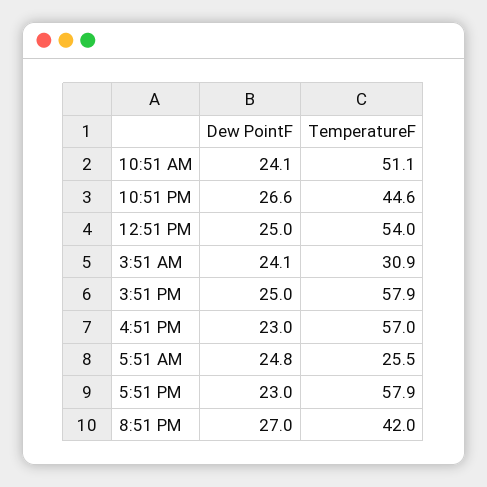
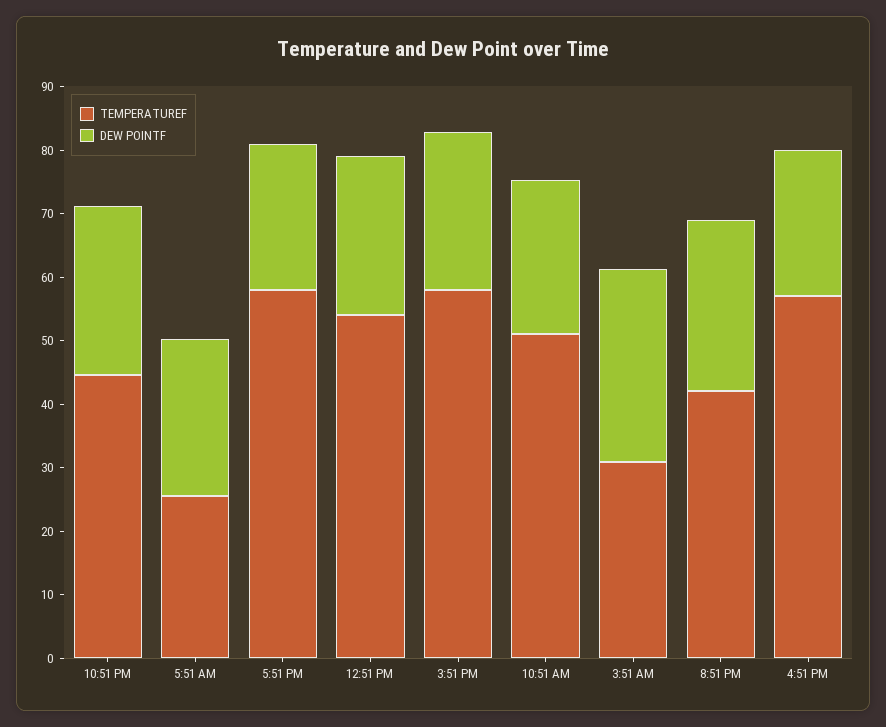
Dew PointF, 3:51 AM: 24.1 -> 30

